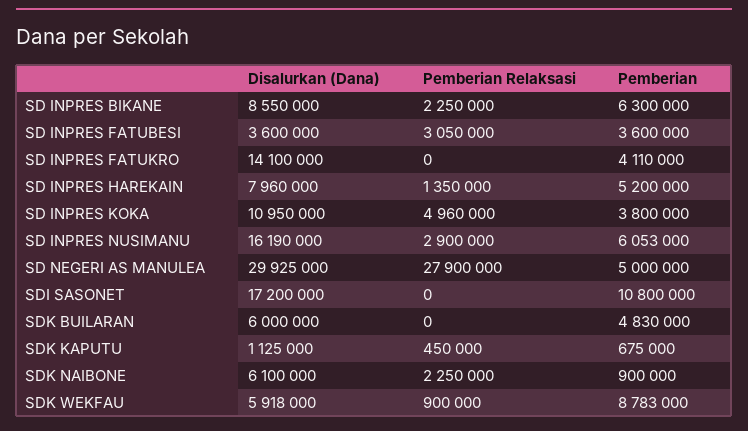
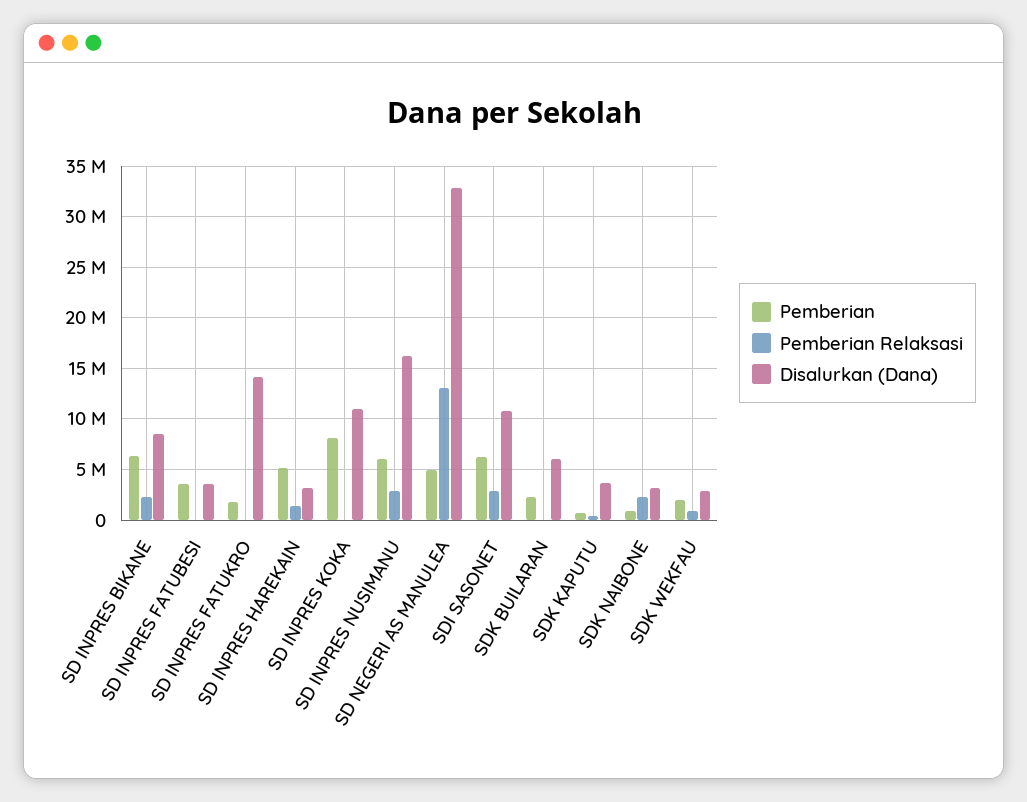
Pemberian Relaksasi, SD INPRES FATUBESI: 3050000 -> 0
Pemberian, SD INPRES FATUKRO: 4110000 -> 2000000
Disalurkan (Dana), SD INPRES HAREKAIN: 7960000 -> 3000000
Pemberian Relaksasi, SD INPRES KOKA: 4960000 -> 0
Pemberian, SD INPRES KOKA: 3800000 -> 8000000
Disalurkan (Dana), SD NEGERI AS MANULEA: 29925000 -> 33000000
Pemberian Relaksasi, SD NEGERI AS MANULEA: 27900000 -> 13000000
Disalurkan (Dana), SDI SASONET: 17200000 -> 11000000
Pemberian Relaksasi, SDI SASONET: 0 -> 3000000
Pemberian, SDI SASONET: 10800000 -> 6000000
Pemberian, SDK BUILARAN: 4830000 -> 2000000
Disalurkan (Dana), SDK KAPUTU: 1125000 -> 4000000
Disalurkan (Dana), SDK NAIBONE: 6100000 -> 3000000
Disalurkan (Dana), SDK WEKFAU: 5918000 -> 3000000
Pemberian, SDK WEKFAU: 8783000 -> 2000000

